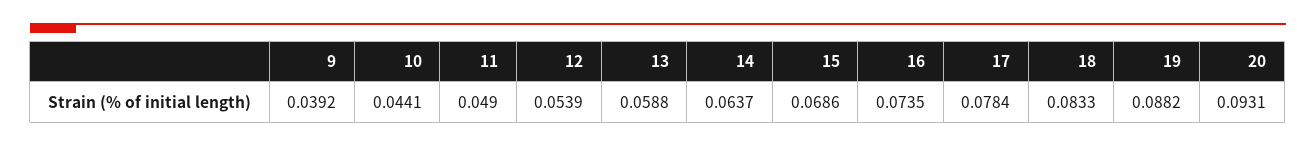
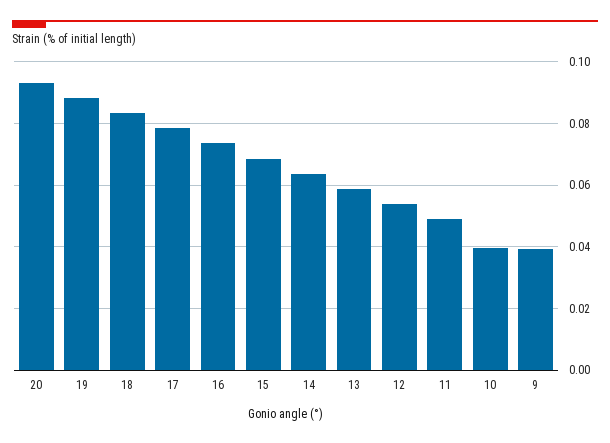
10: 0.0441 -> 0.04

